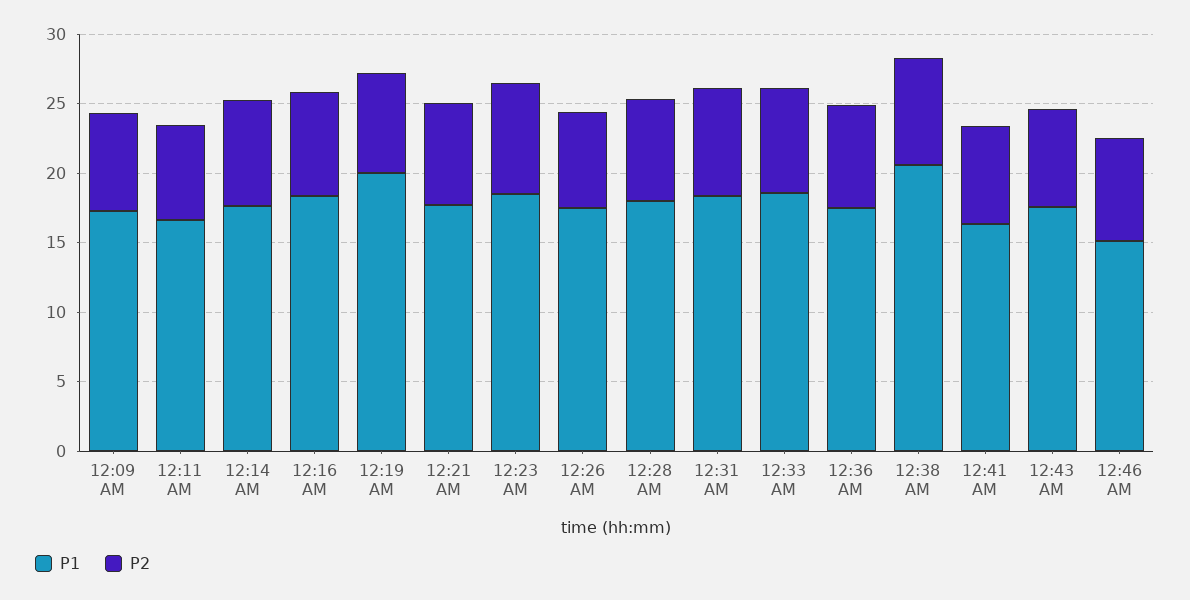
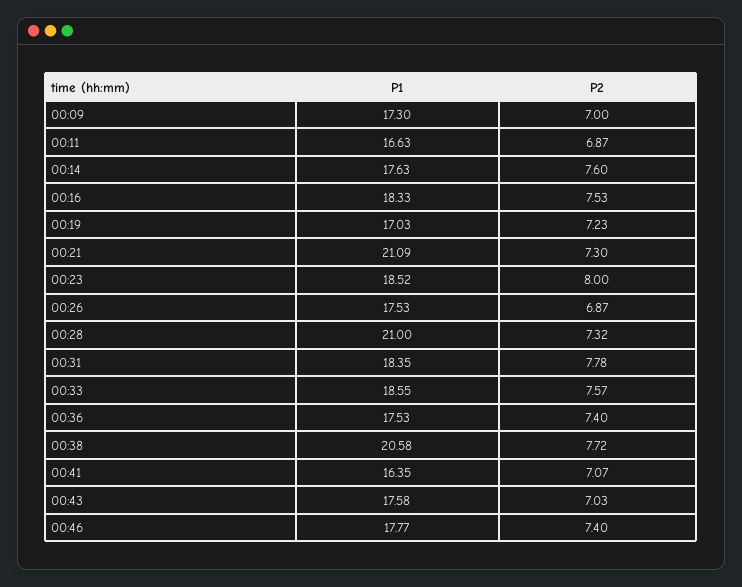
P1, 12:19 AM: 20 -> 17.03
P1, 12:21 AM: 18 -> 21.09
P1, 12:28 AM: 18 -> 21
P1, 12:46 AM: 15 -> 17.77

